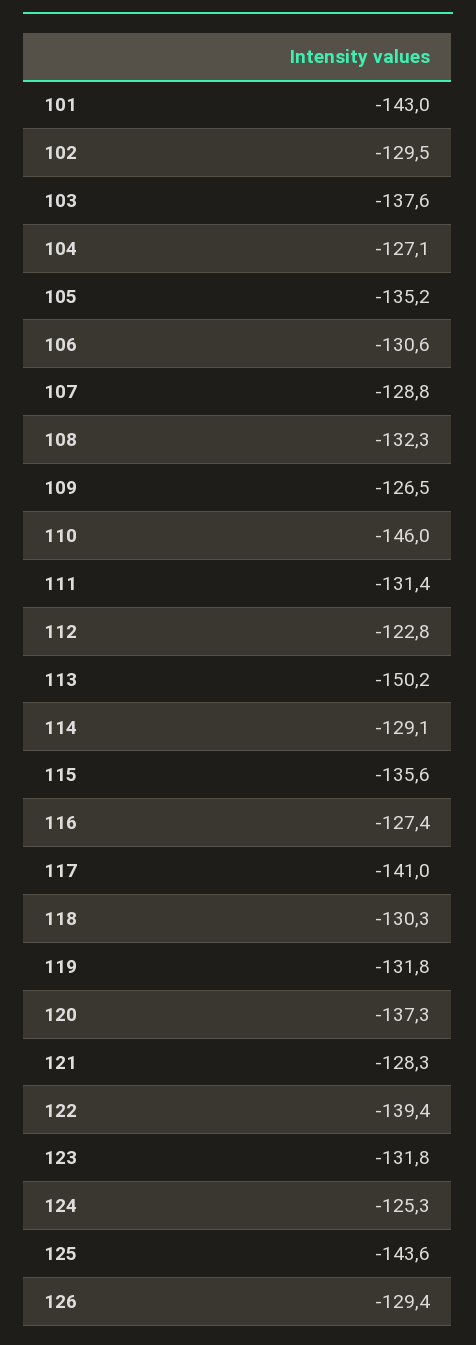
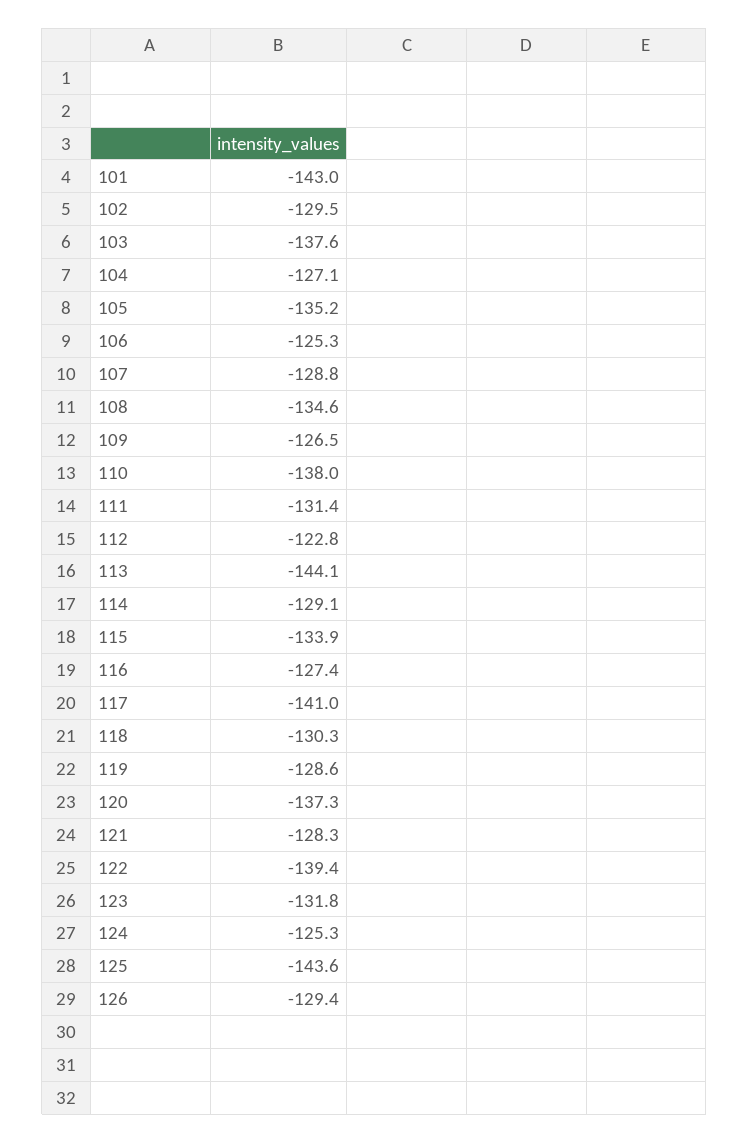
106: -130.6 -> -125.3
108: -132.3 -> -134.6
110: -146 -> -138
113: -150.2 -> -144.1
115: -135.6 -> -133.9
119: -131.8 -> -128.6

